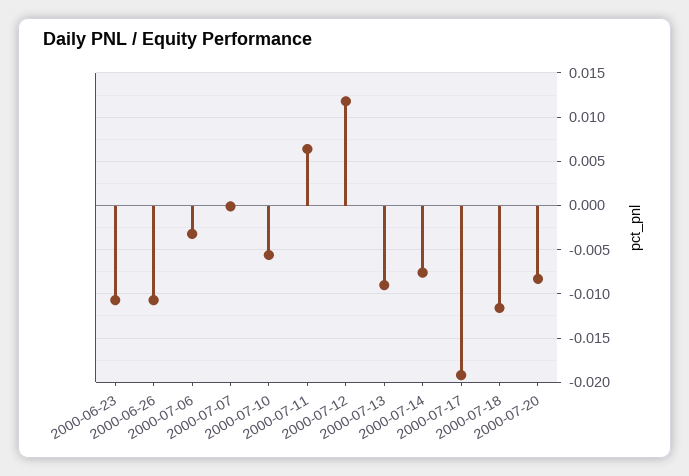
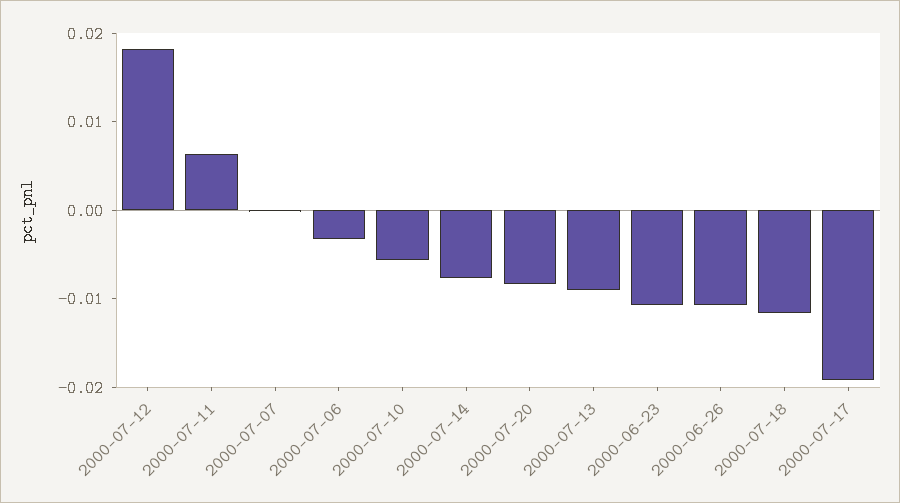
2000-07-12: 0.012 -> 0.018

